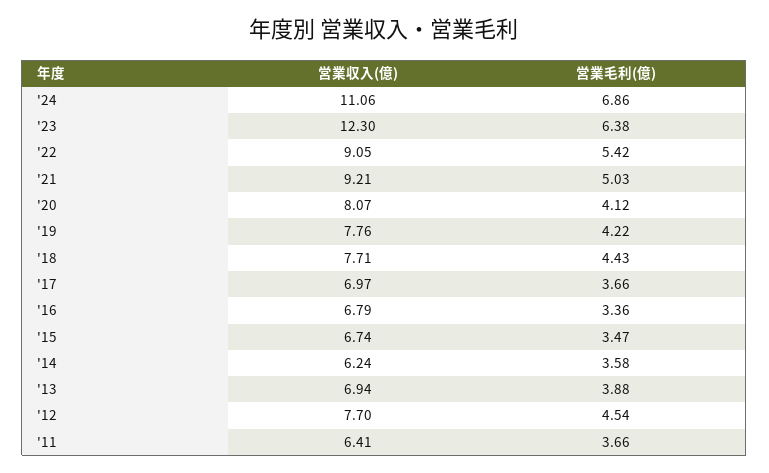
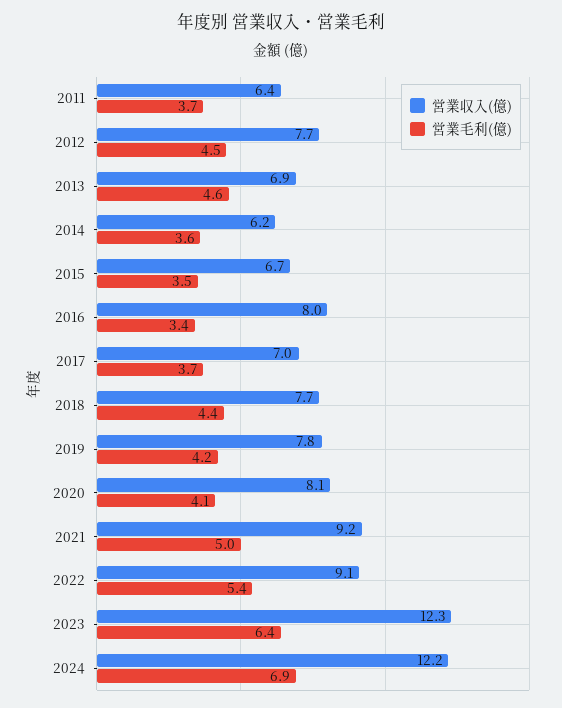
営業収入(億), '24: 11.06 -> 12.2
営業収入(億), '16: 6.79 -> 8
営業毛利(億), '13: 3.88 -> 4.6

